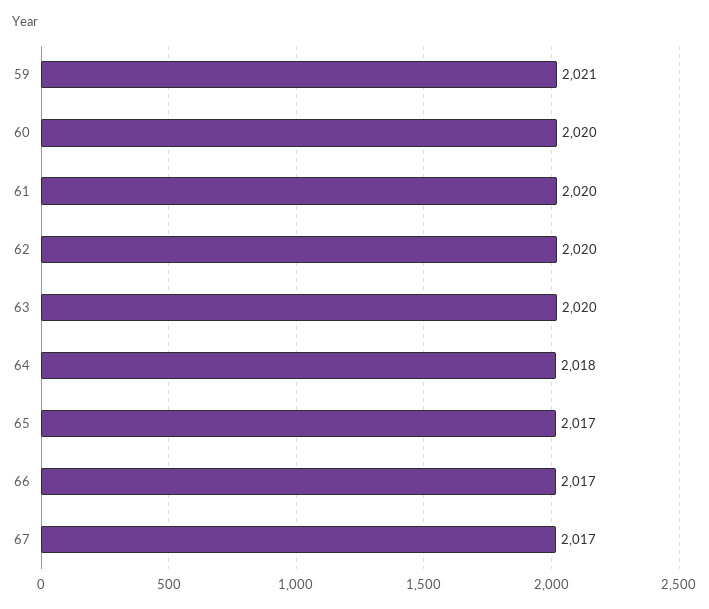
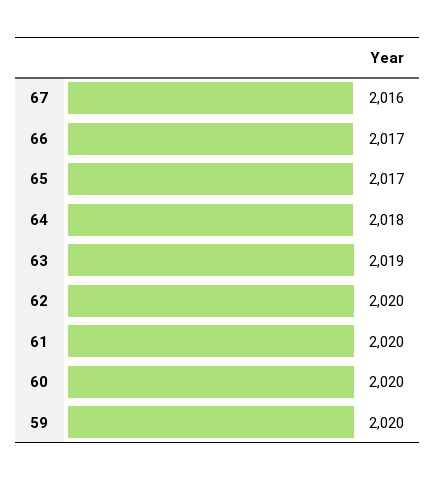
59: 2021 -> 2020
63: 2020 -> 2019
67: 2017 -> 2016

